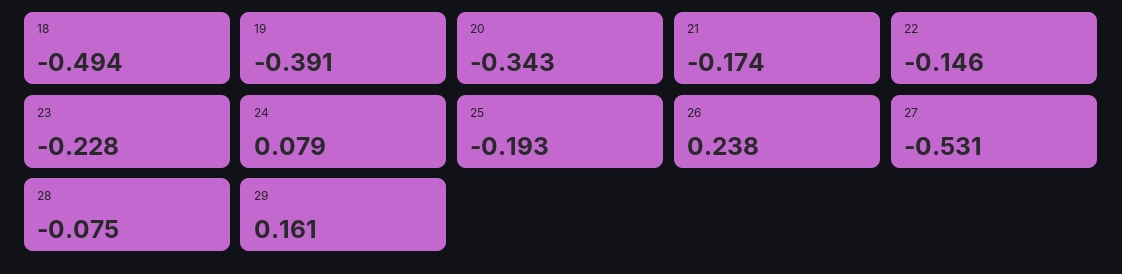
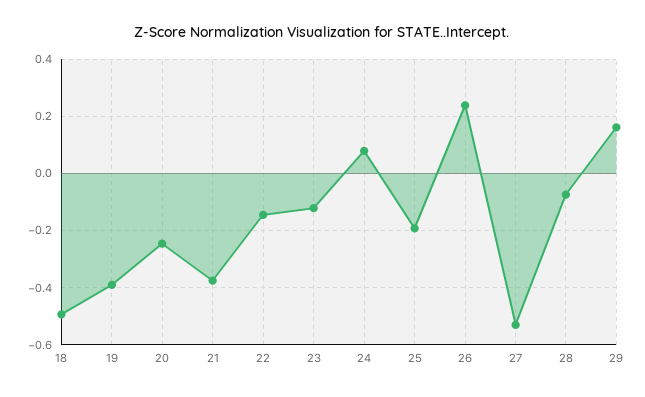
20: -0.343 -> -0.25
21: -0.174 -> -0.375
23: -0.228 -> -0.125

